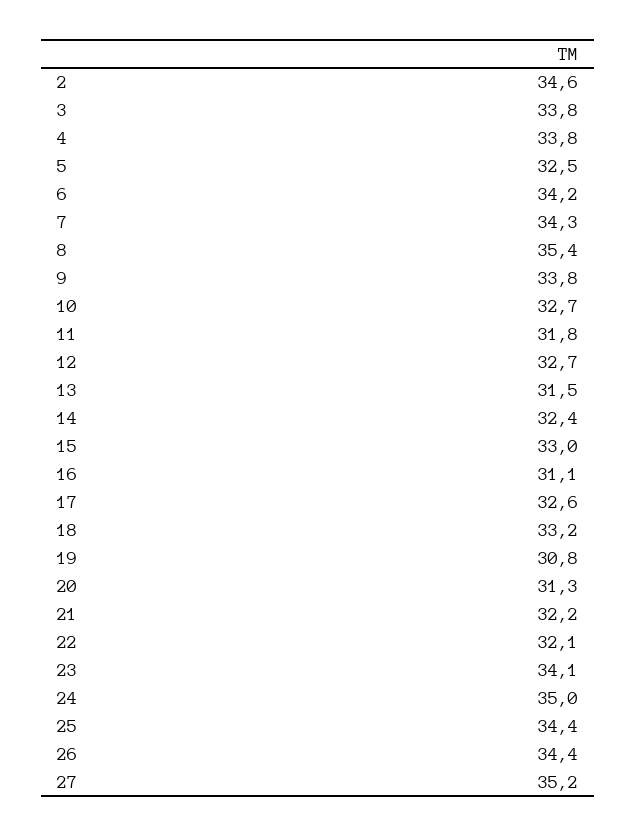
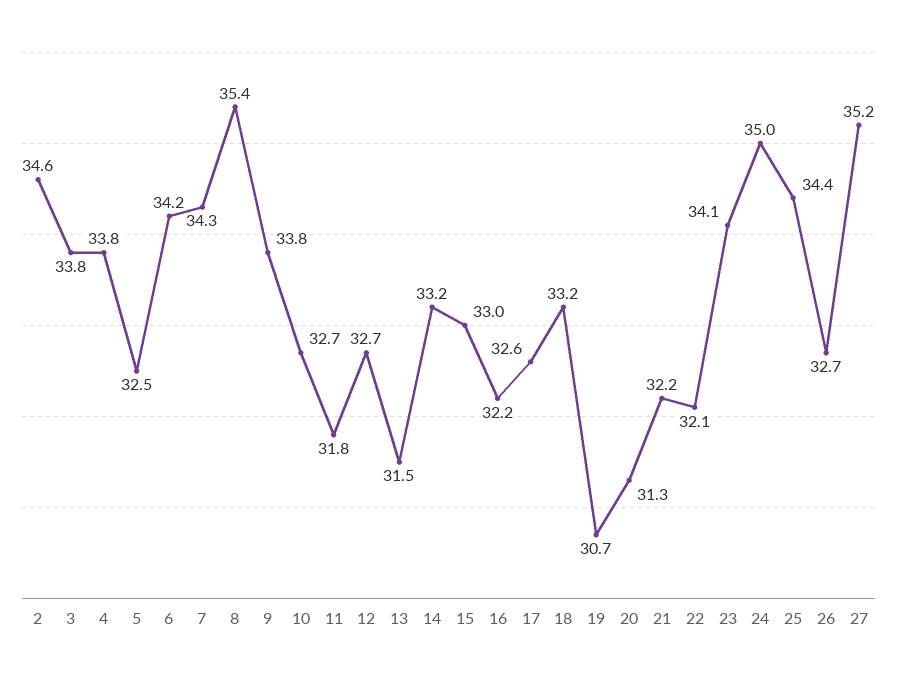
14: 32.4 -> 33.2
16: 31.1 -> 32.2
19: 30.8 -> 30.7
26: 34.4 -> 32.7

